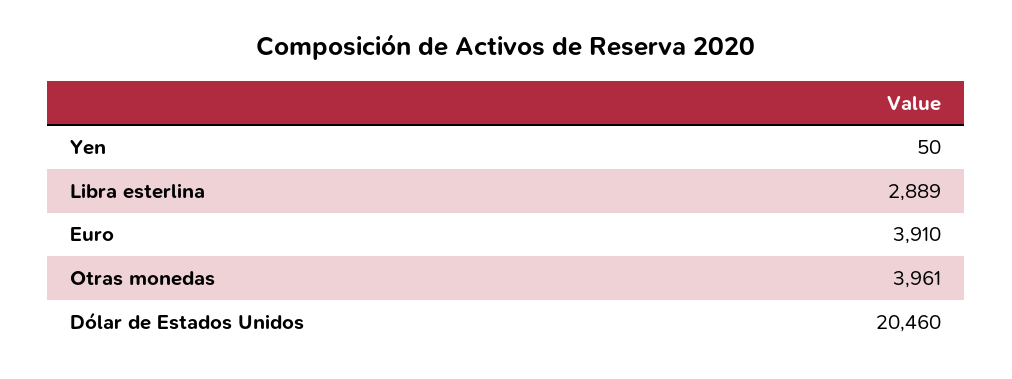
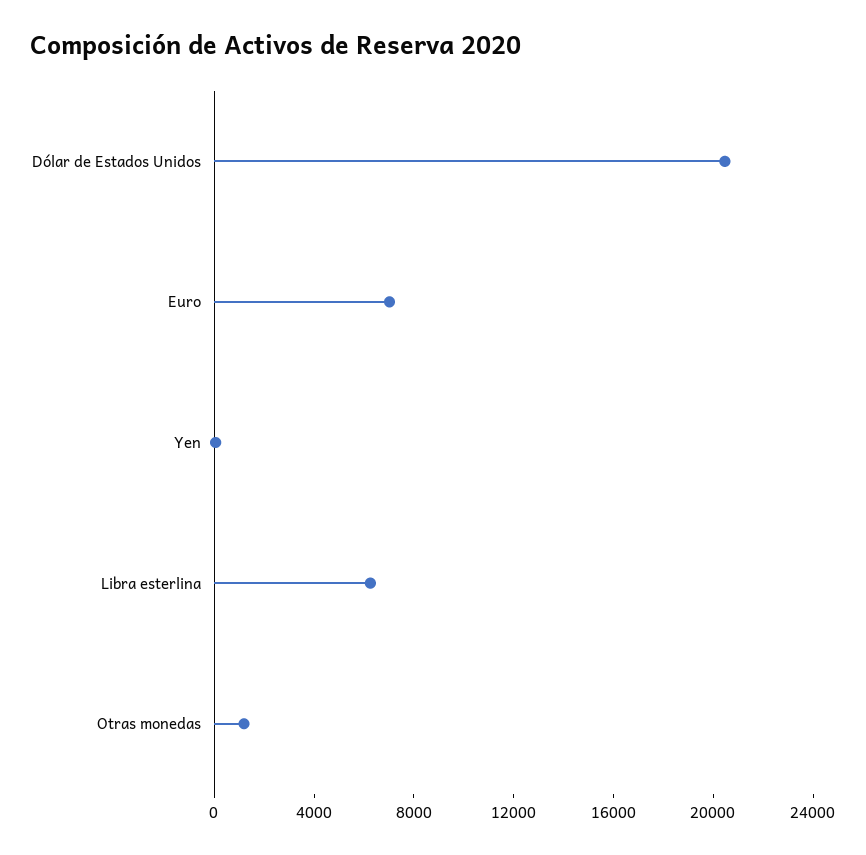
Libra esterlina: 2889 -> 6000
Euro: 3910 -> 7000
Otras monedas: 3961 -> 1000

